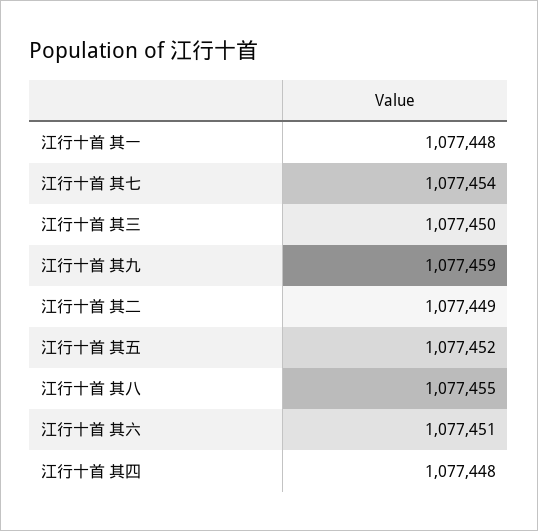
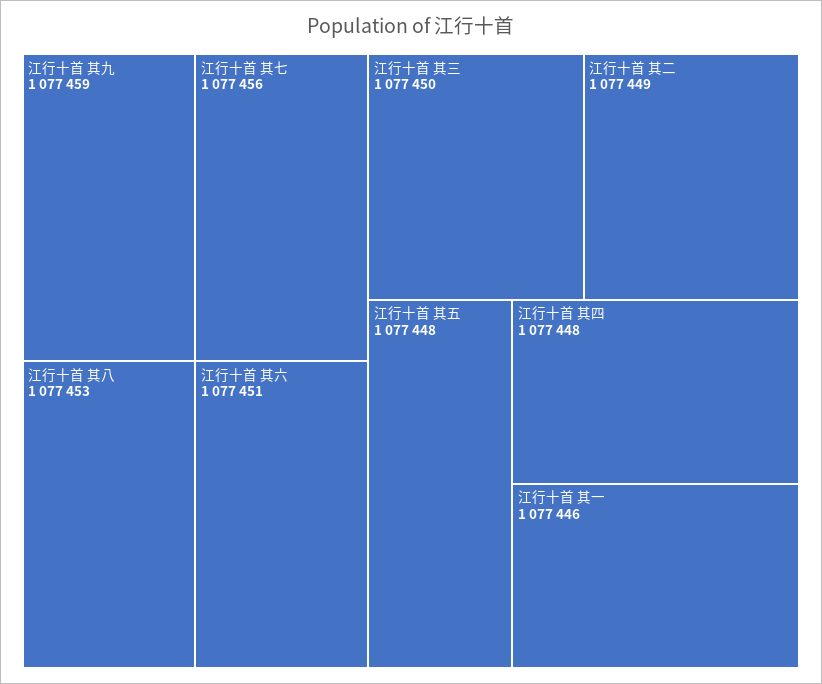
江行十首 其一: 1077448 -> 1077446
江行十首 其七: 1077454 -> 1077456
江行十首 其五: 1077452 -> 1077448
江行十首 其八: 1077455 -> 1077453

